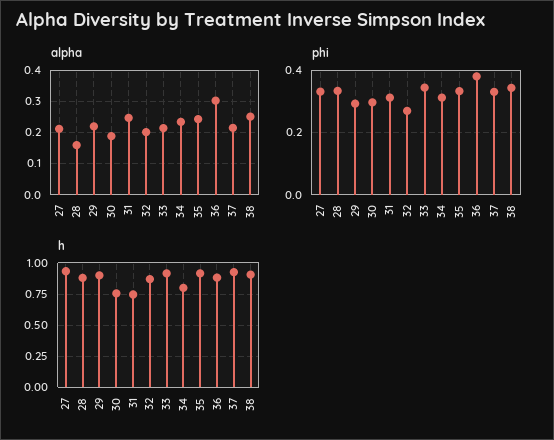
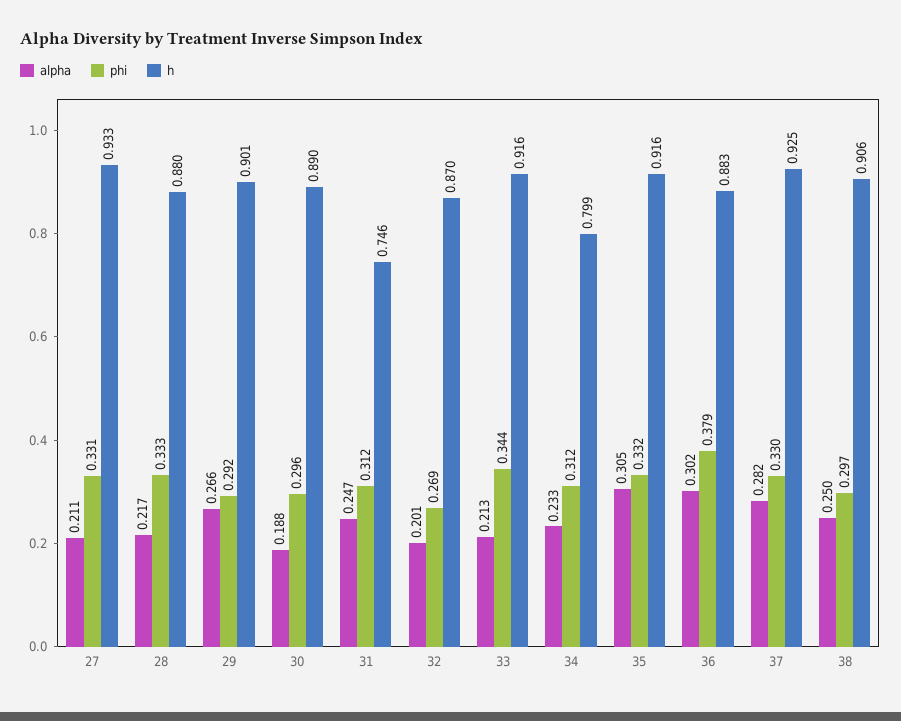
alpha, 28: 0.16 -> 0.217
alpha, 29: 0.22 -> 0.266
alpha, 35: 0.24 -> 0.305
alpha, 37: 0.22 -> 0.282
phi, 38: 0.34 -> 0.297
h, 30: 0.75 -> 0.89

